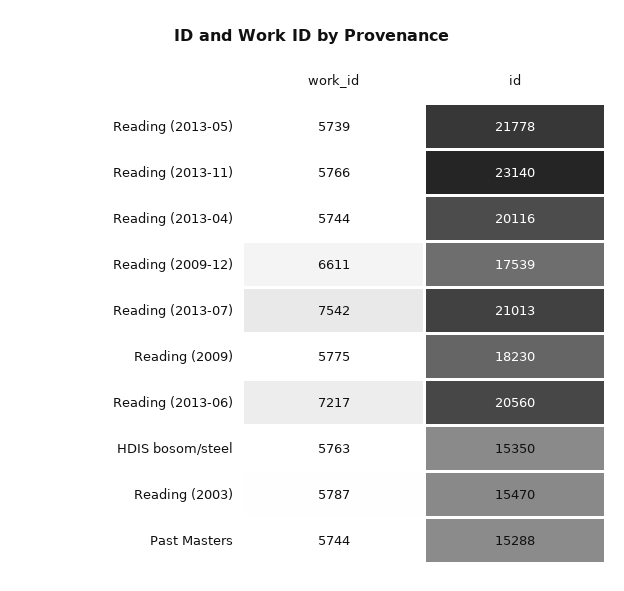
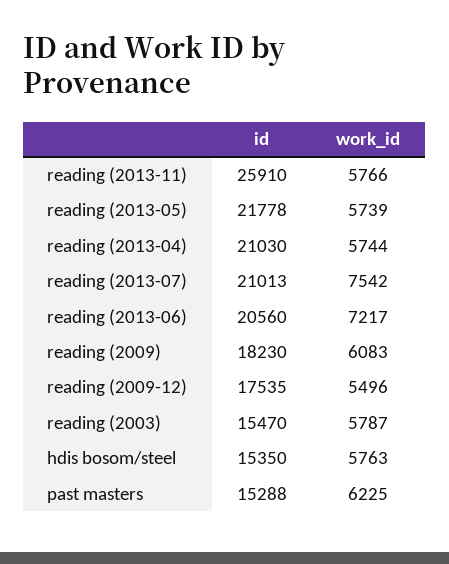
id, Reading (2013-11): 23140 -> 25910
id, Reading (2013-04): 20116 -> 21030
work_id, Reading (2009-12): 6611 -> 5496
id, Reading (2009-12): 17539 -> 17535
work_id, Reading (2009): 5775 -> 6083
work_id, Past Masters: 5744 -> 6225

